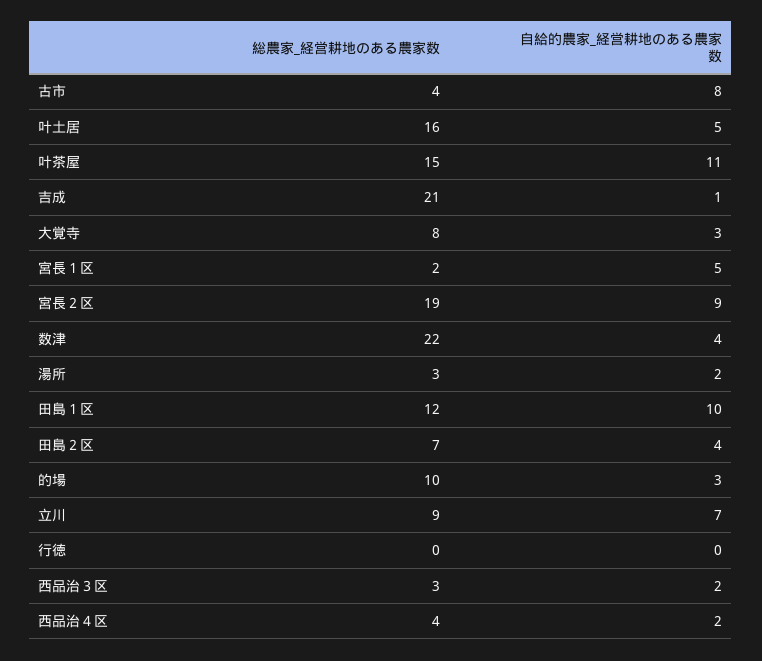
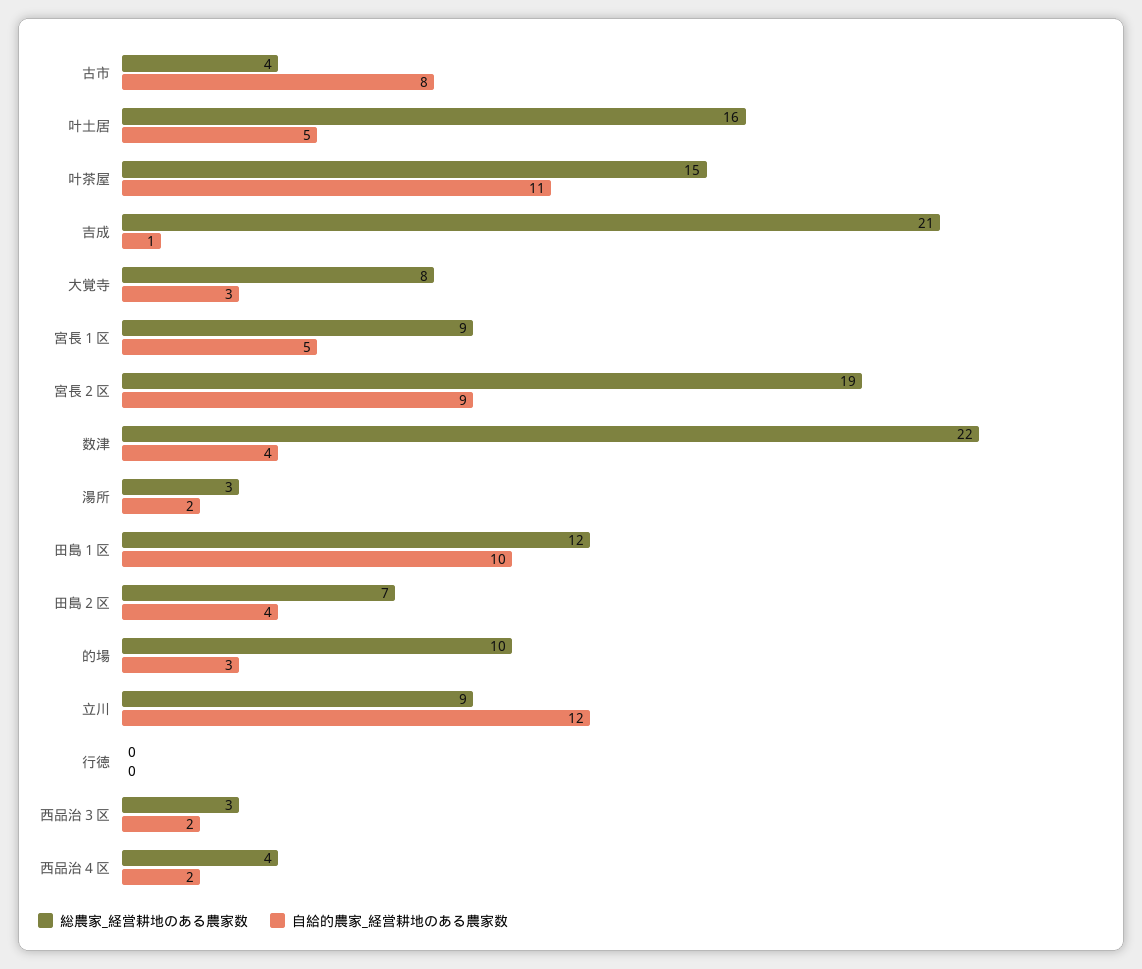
総農家_経営耕地のある農家数, 宮長１区: 2 -> 9
自給的農家_経営耕地のある農家数, 立川: 7 -> 12

